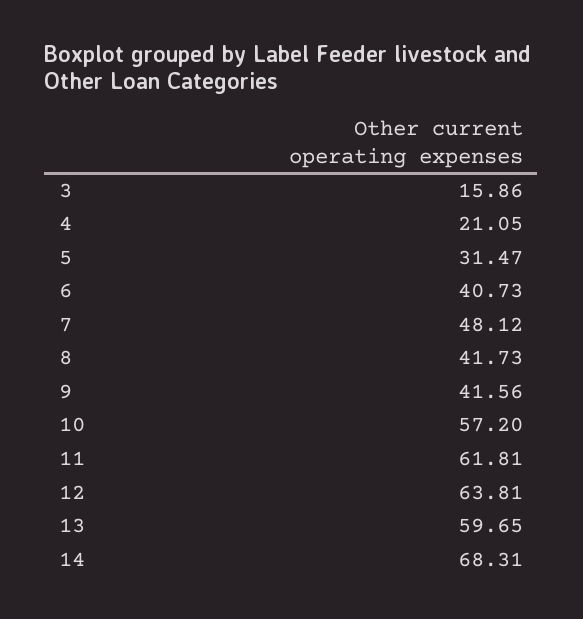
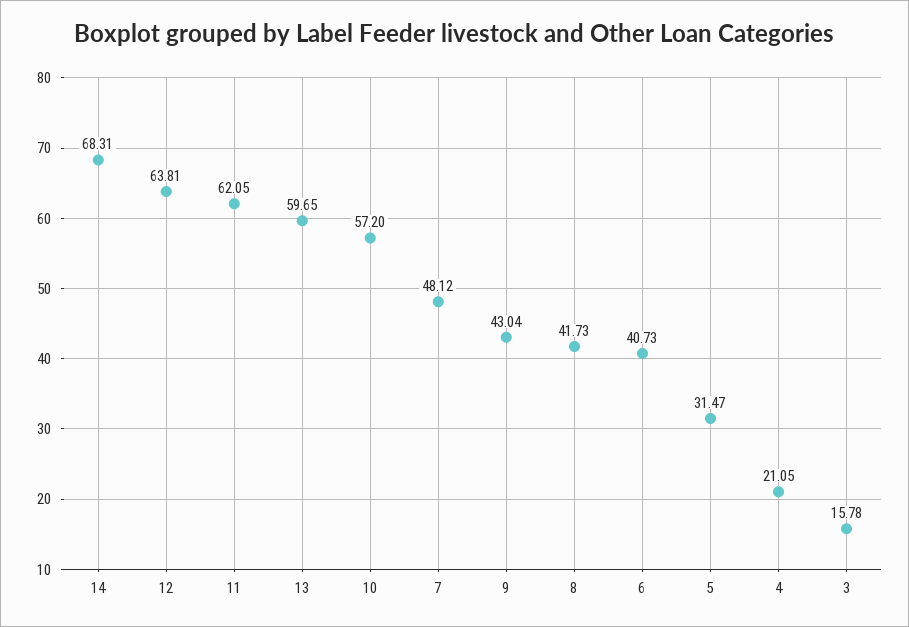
3: 15.86 -> 15.78
9: 41.56 -> 43.04
11: 61.81 -> 62.05

